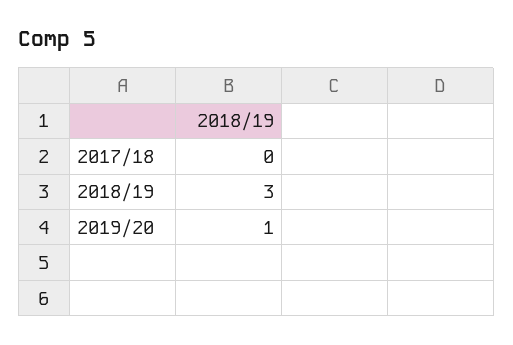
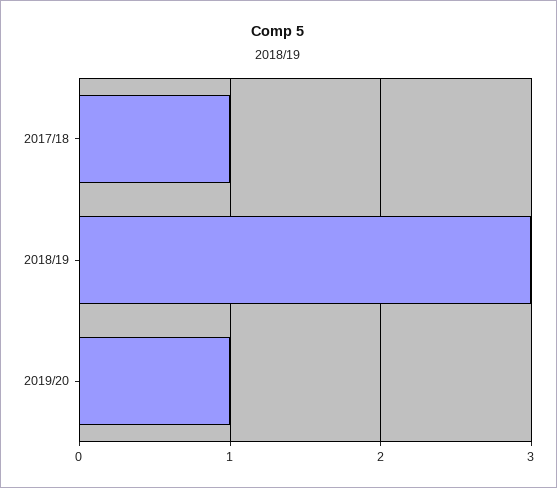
2017/18: 0 -> 1

